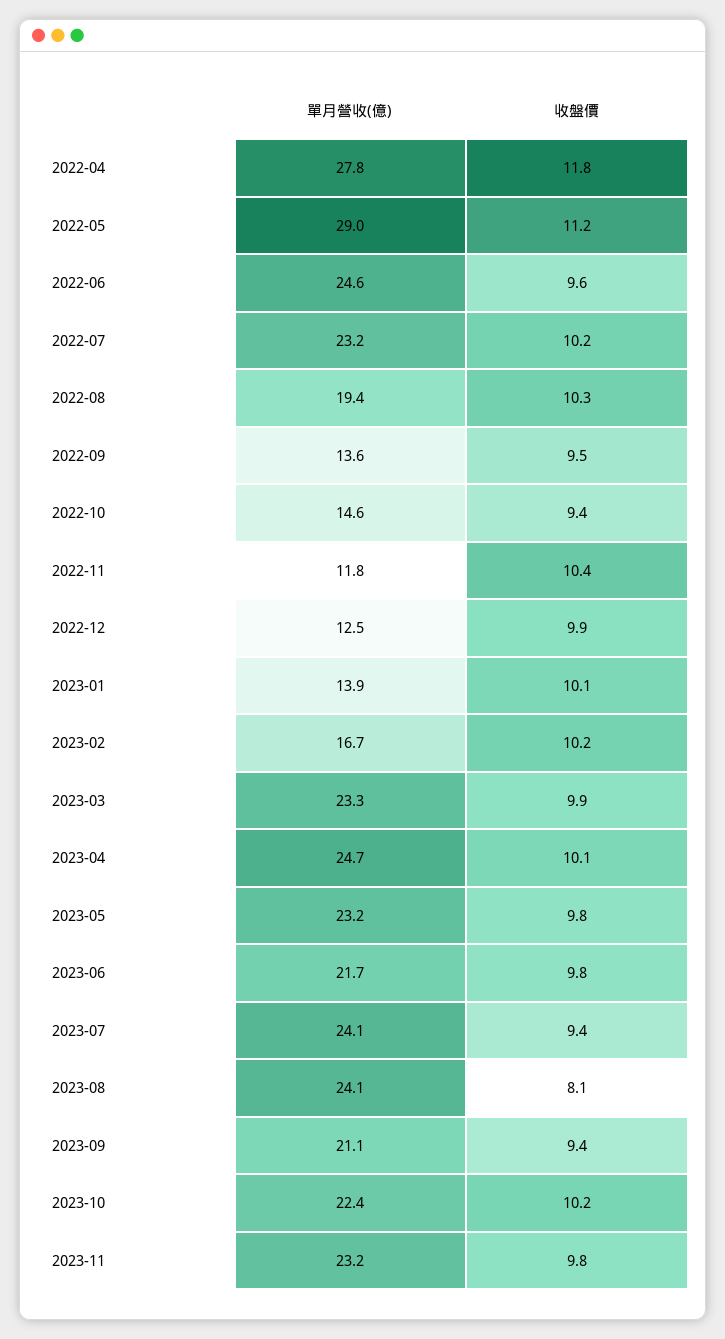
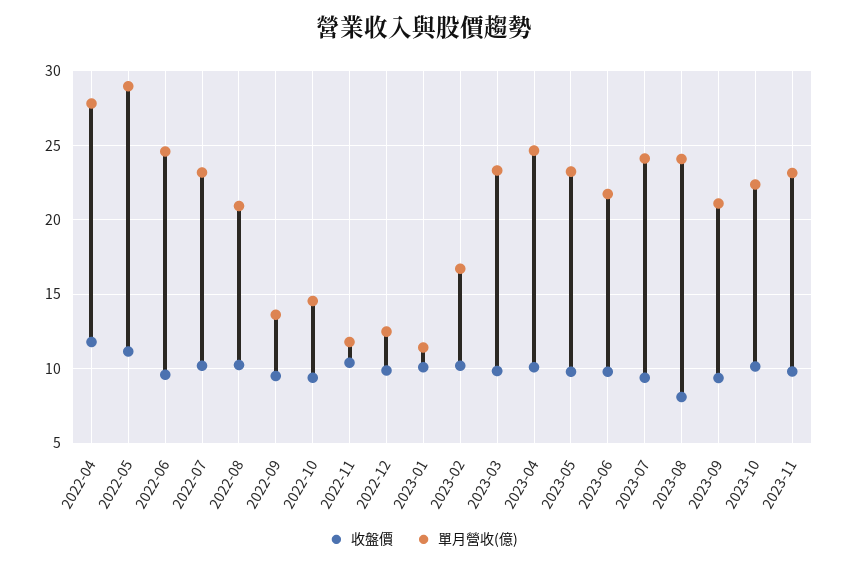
單月營收(億), 2022-08: 19.4 -> 21
單月營收(億), 2023-01: 13.9 -> 11.5

